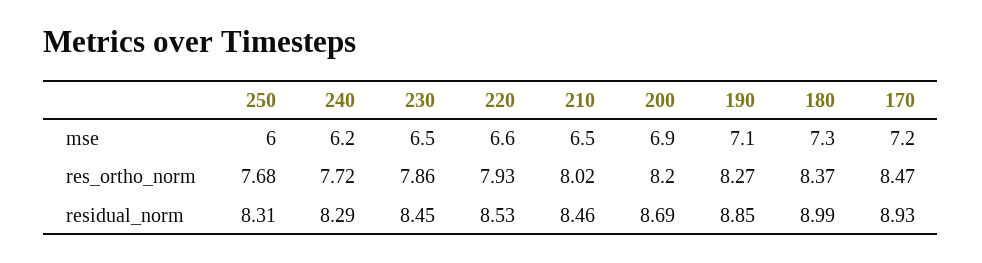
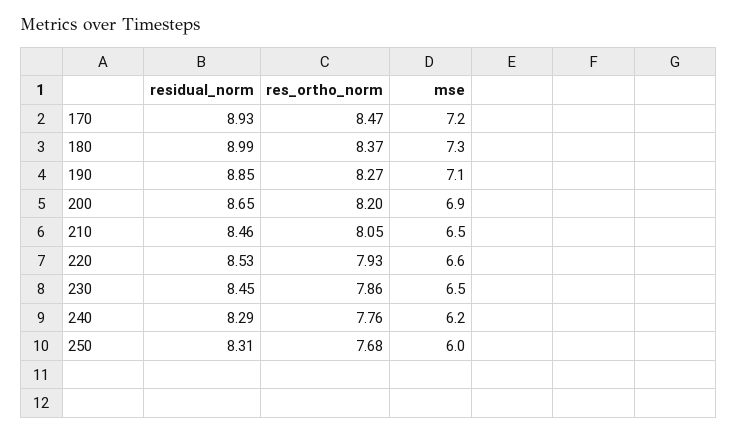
240, res_ortho_norm: 7.72 -> 7.76
210, res_ortho_norm: 8.02 -> 8.05
200, residual_norm: 8.69 -> 8.65

